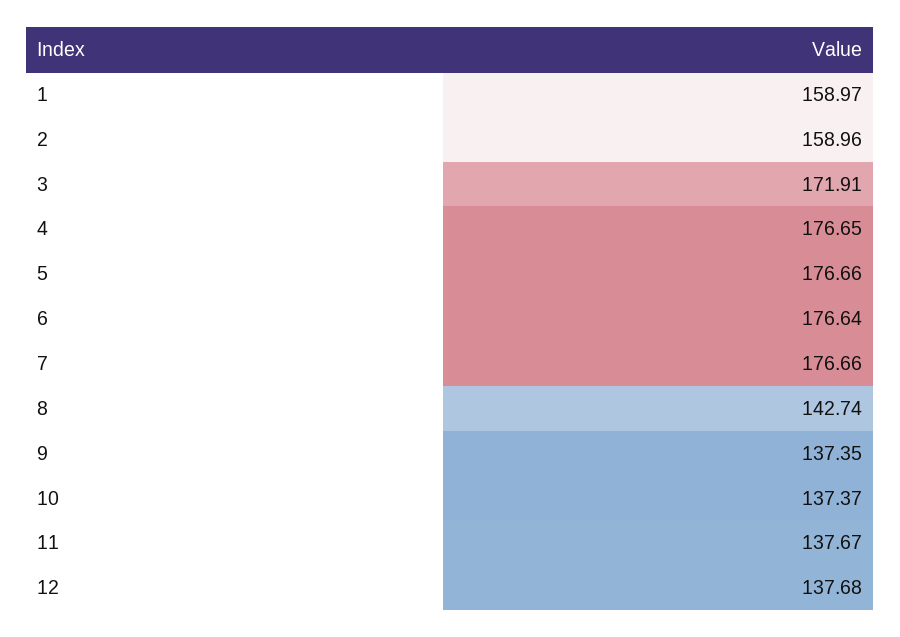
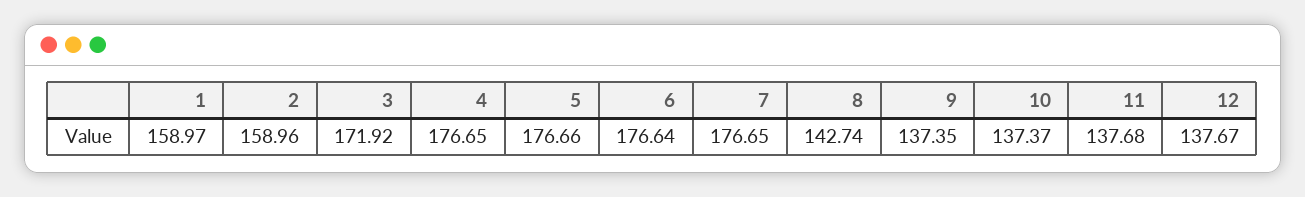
3: 171.91 -> 171.92
7: 176.66 -> 176.65
11: 137.67 -> 137.68
12: 137.68 -> 137.67

